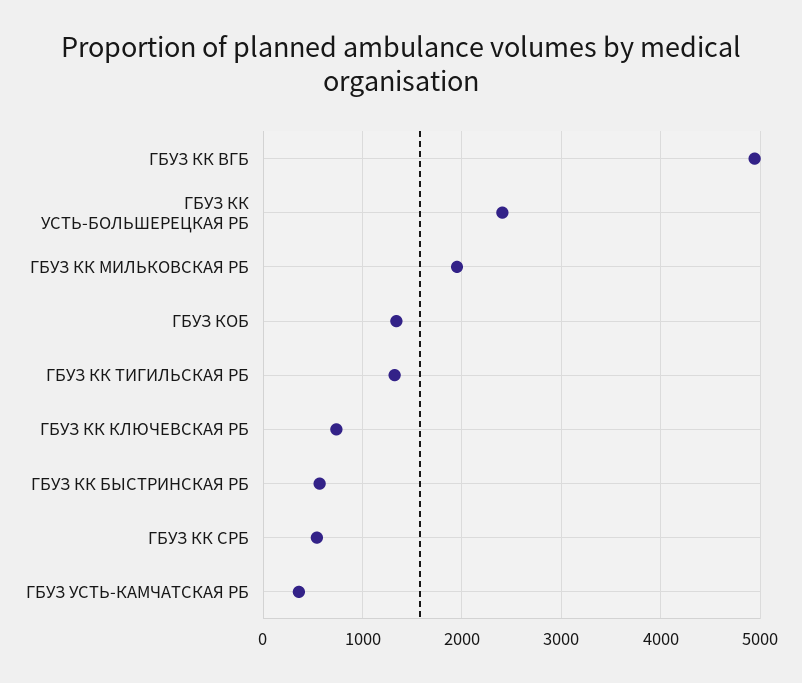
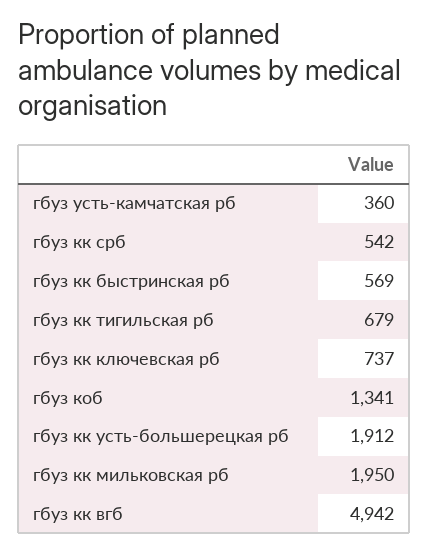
ГБУЗ КК УСТЬ-БОЛЬШЕРЕЦКАЯ РБ: 2400 -> 1912
ГБУЗ КК ТИГИЛЬСКАЯ РБ: 1300 -> 679

